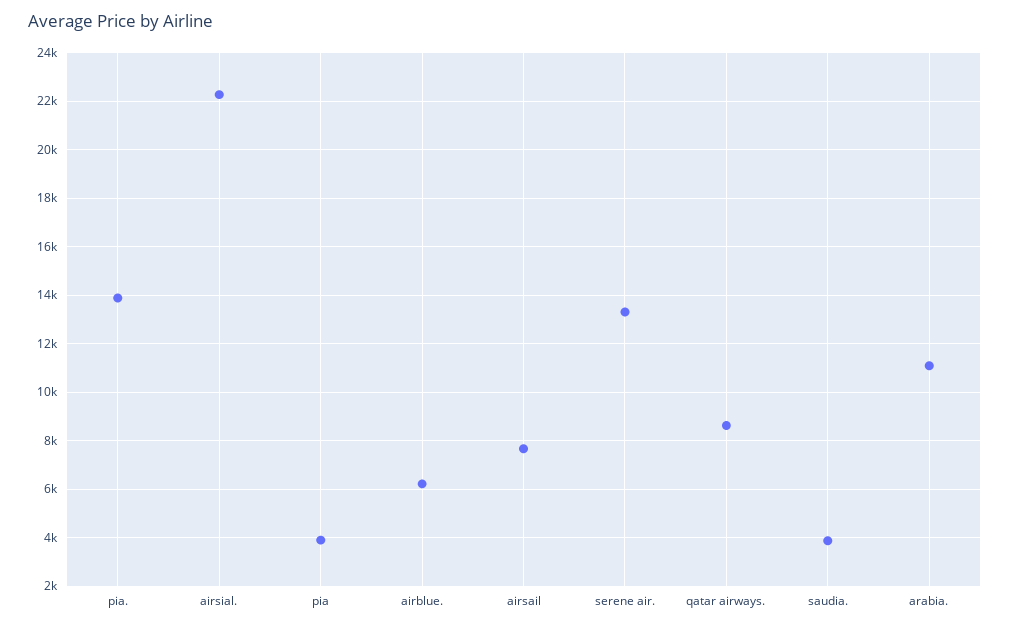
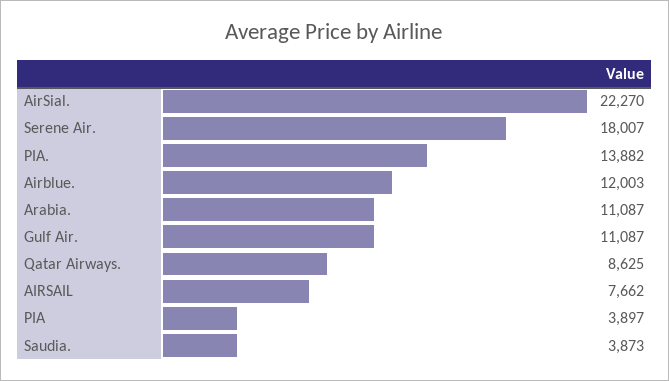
airblue.: 6250 -> 12003
serene air.: 13250 -> 18007
Gulf Air.: none -> 11087

